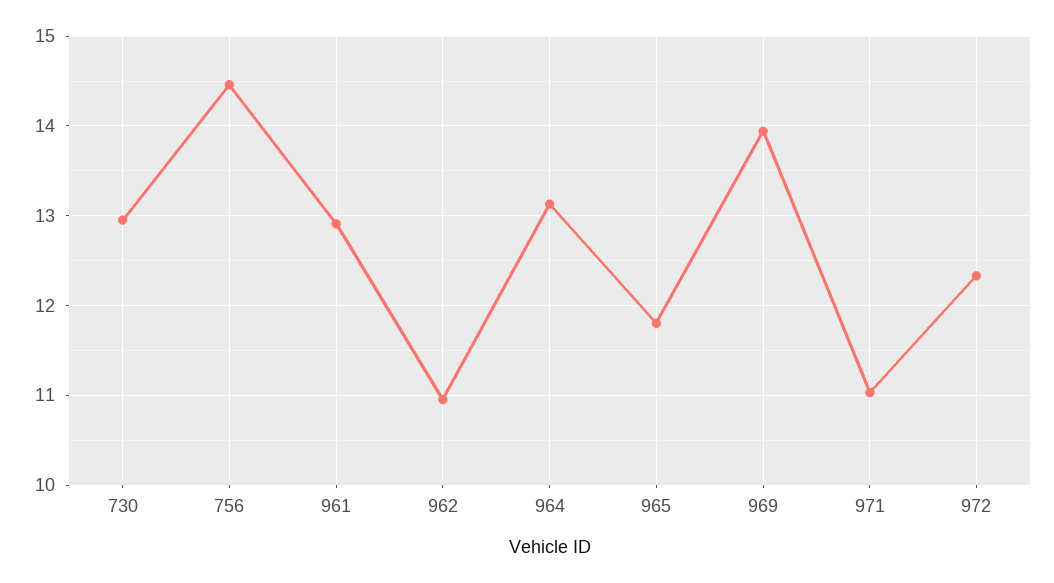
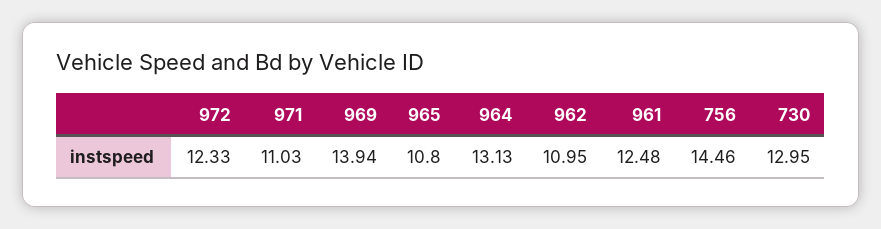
961: 12.9 -> 12.48
965: 11.8 -> 10.8

